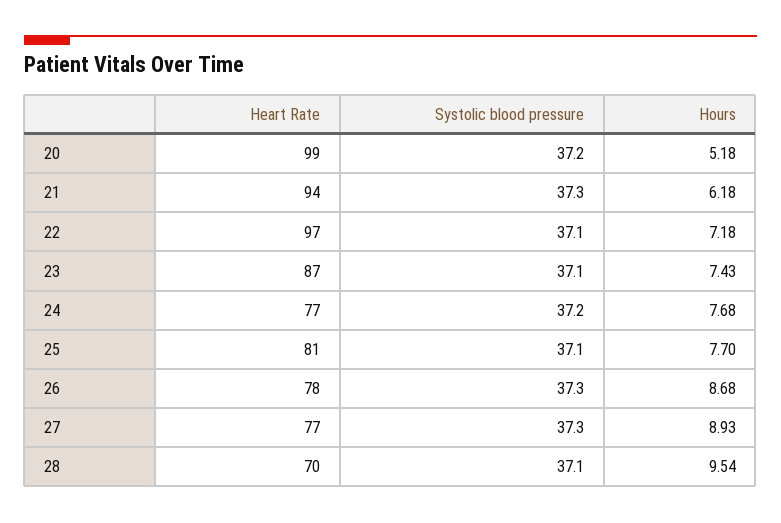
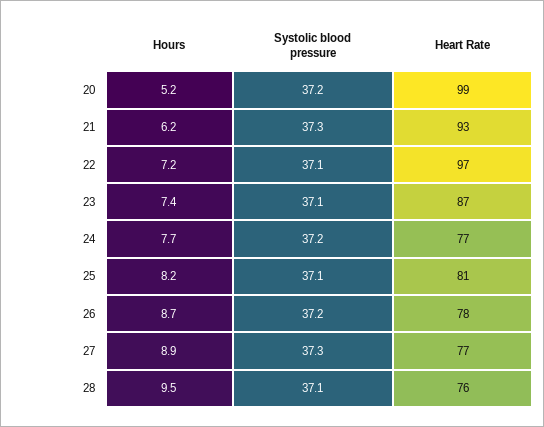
Heart Rate, 21: 94 -> 93
Hours, 25: 7.7 -> 8.2
Systolic blood pressure, 26: 37.3 -> 37.2
Heart Rate, 28: 70 -> 76

